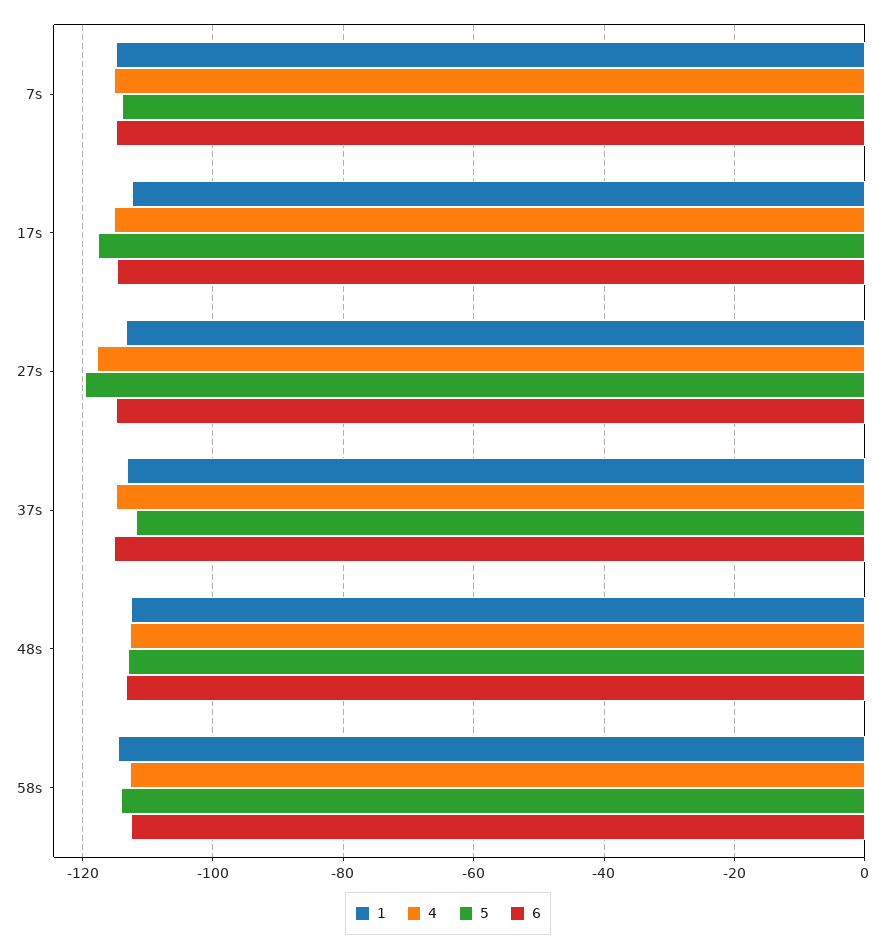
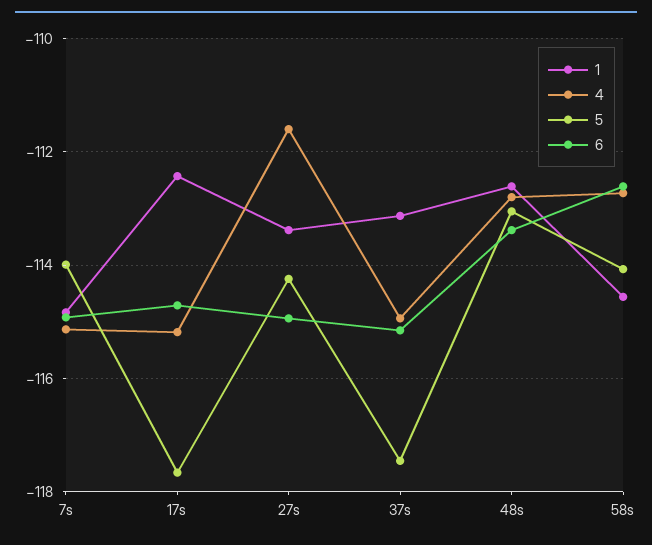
4, 27s: -118 -> -111.6
5, 27s: -120 -> -114.2
5, 37s: -112 -> -117.4

